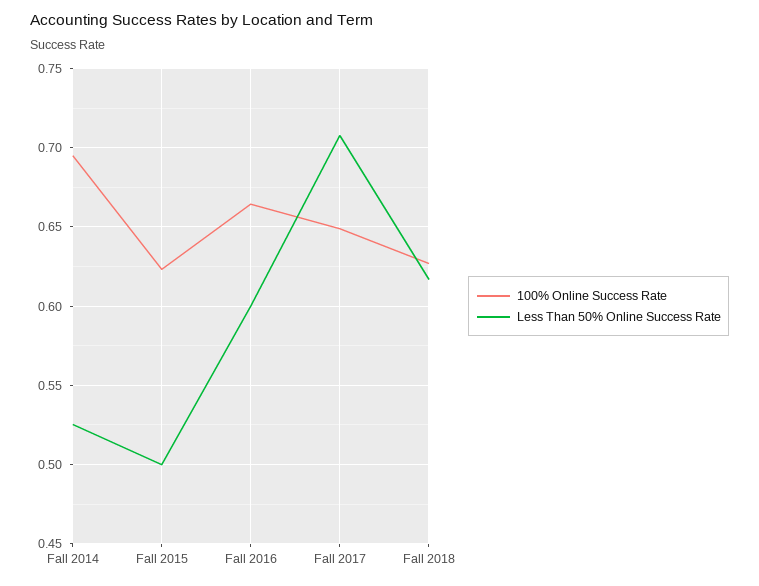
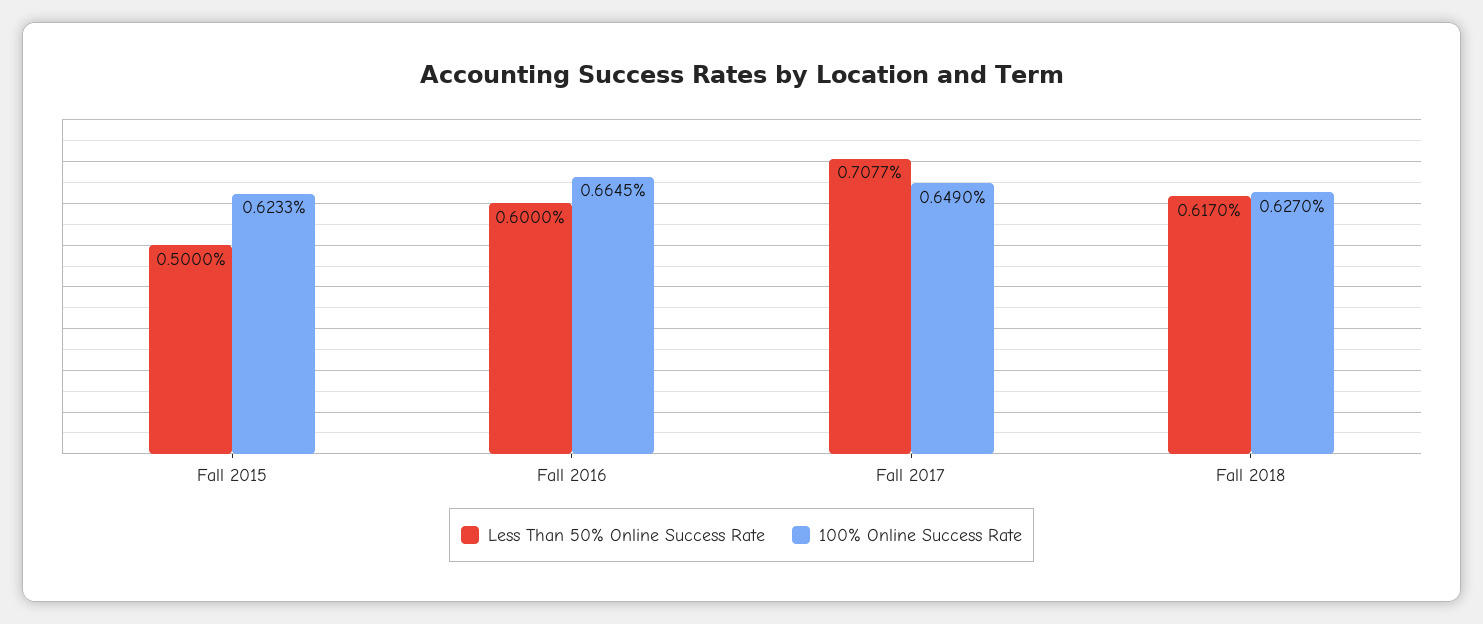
100% Online Success Rate, Fall 2014: 0.695 -> none
Less Than 50% Online Success Rate, Fall 2014: 0.525 -> none

